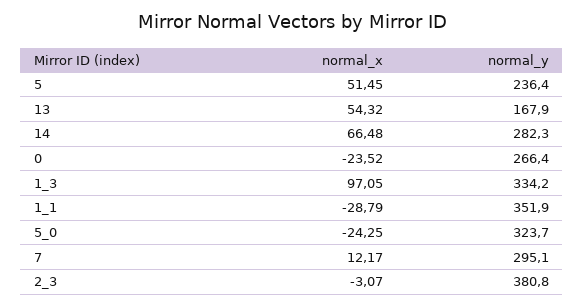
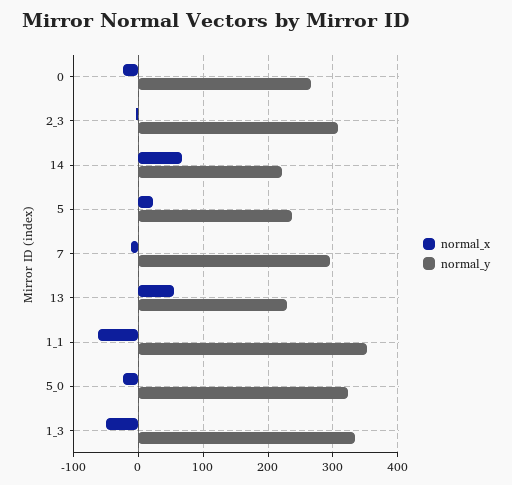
normal_x, 5: 51.45 -> 20
normal_y, 13: 167.9 -> 230
normal_y, 14: 282.3 -> 220
normal_x, 1_3: 97.05 -> -50
normal_x, 1_1: -28.79 -> -60
normal_x, 7: 12.17 -> -10
normal_y, 2_3: 380.8 -> 310

